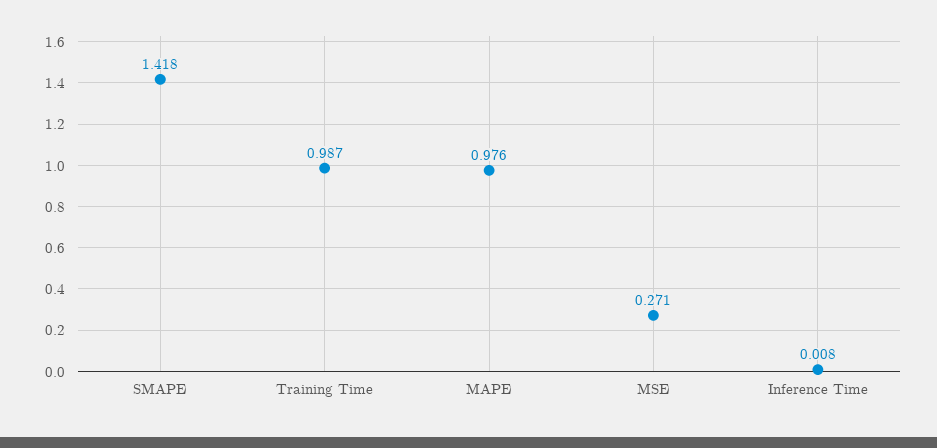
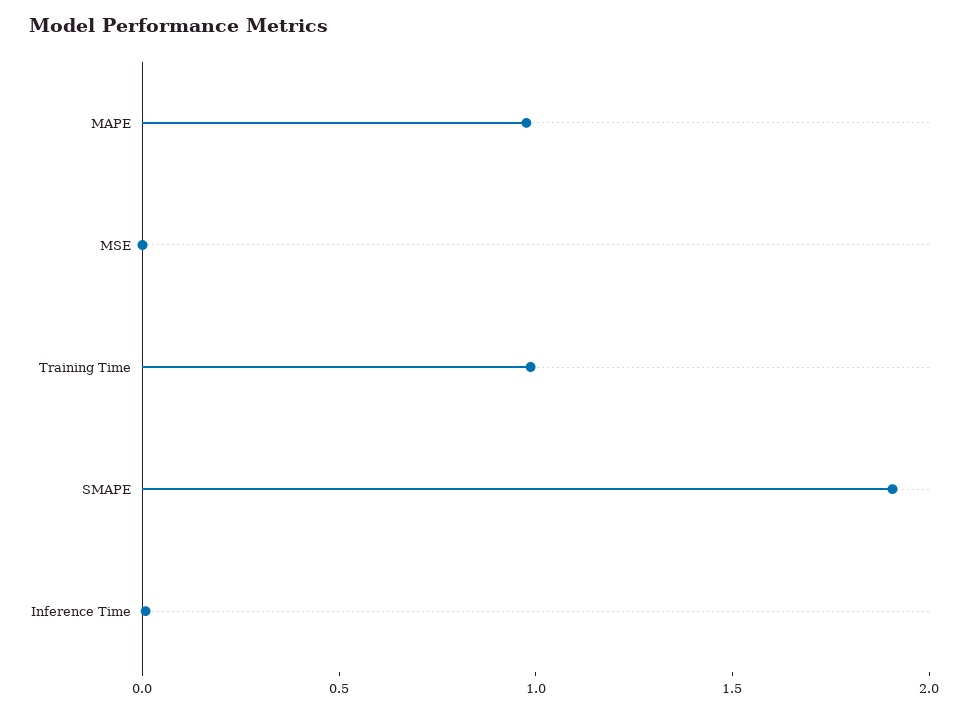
SMAPE: 1.418 -> 1.9
MSE: 0.271 -> 0

